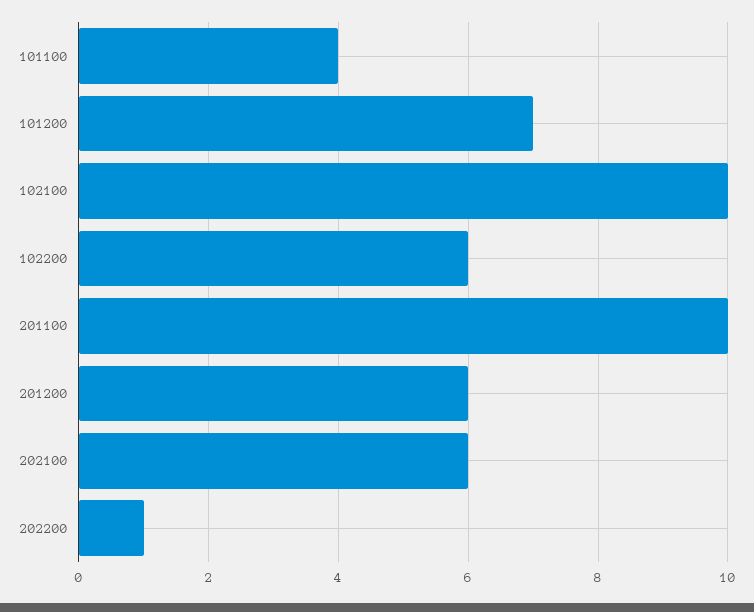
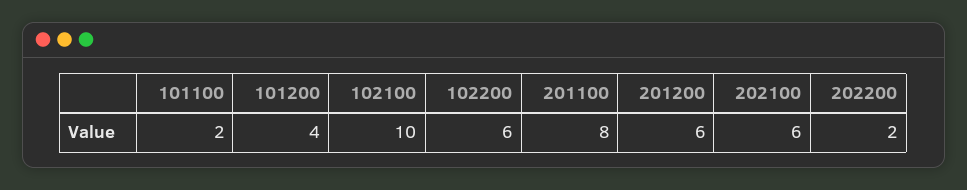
101100: 4 -> 2
101200: 7 -> 4
201100: 10 -> 8
202200: 1 -> 2

